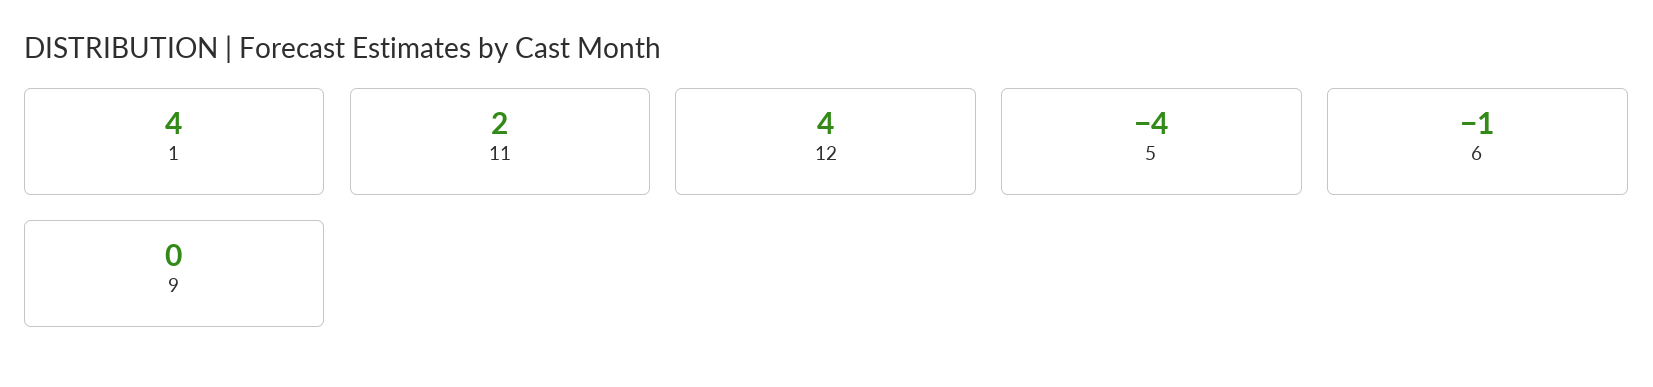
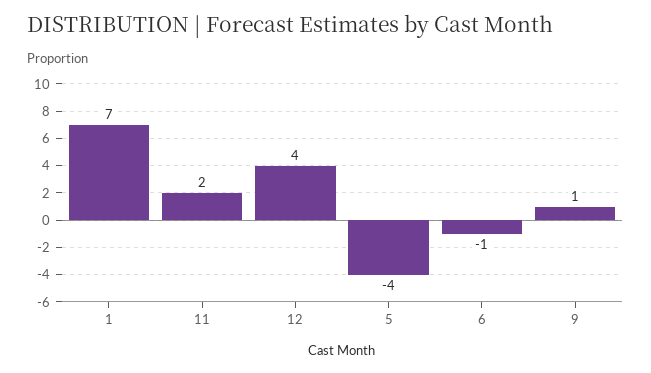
1: 4 -> 7
9: 0 -> 1

